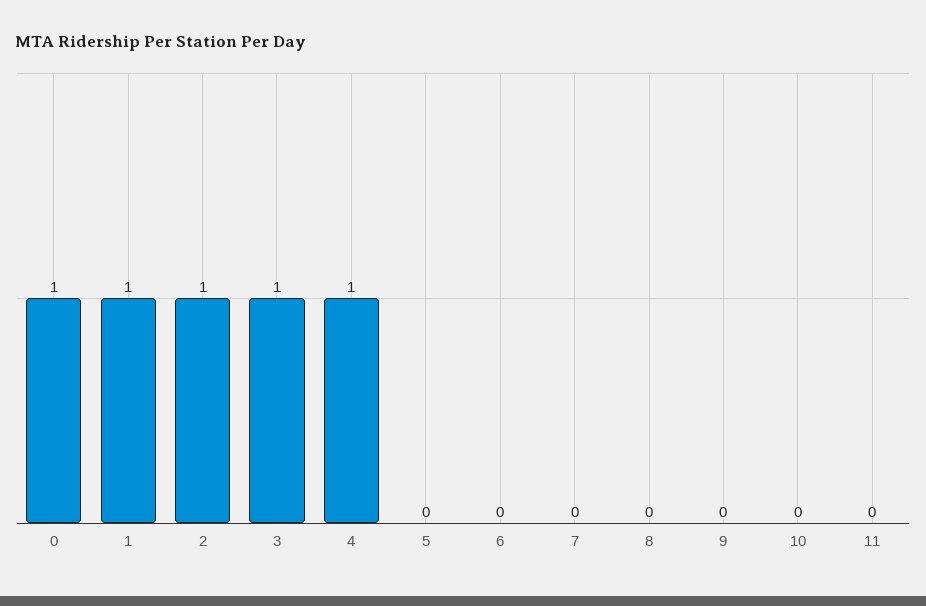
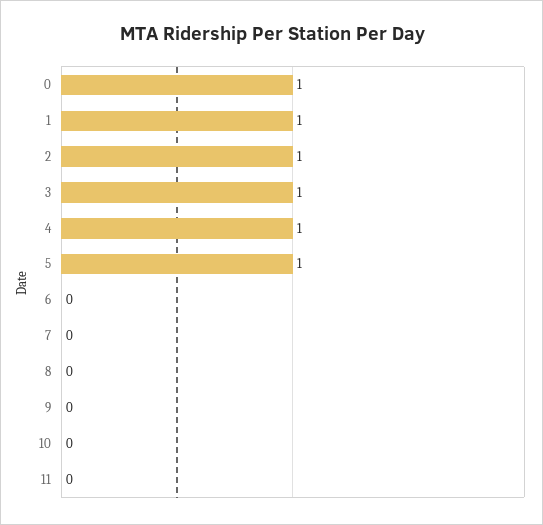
5: 0 -> 1

